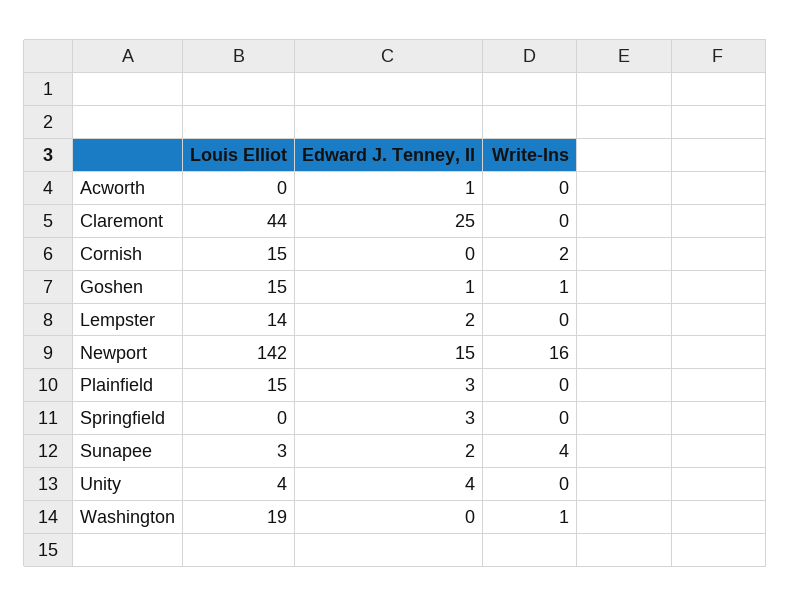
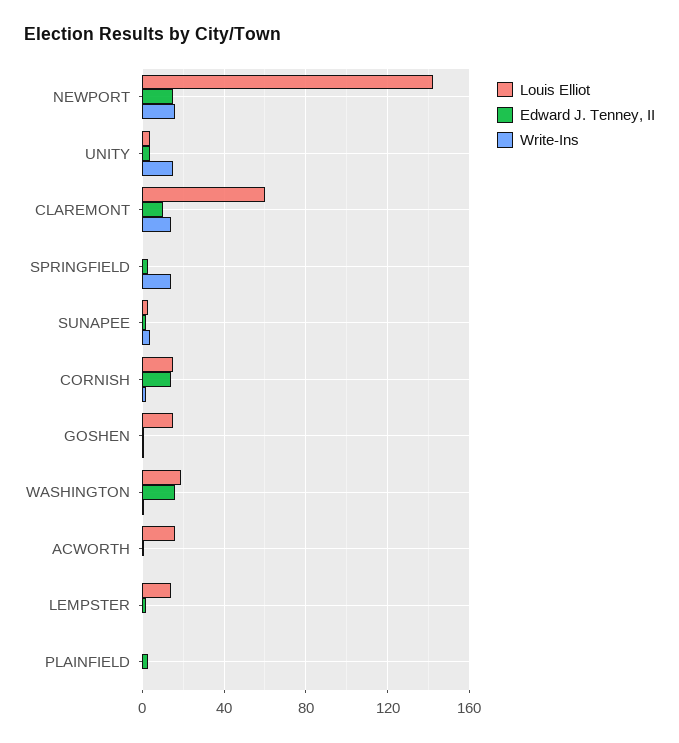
Louis Elliot, Acworth: 0 -> 15
Louis Elliot, Claremont: 44 -> 60
Edward J. Tenney, II, Claremont: 25 -> 10
Write-Ins, Claremont: 0 -> 15
Edward J. Tenney, II, Cornish: 0 -> 15
Louis Elliot, Plainfield: 15 -> 0
Write-Ins, Springfield: 0 -> 15
Write-Ins, Unity: 0 -> 15
Edward J. Tenney, II, Washington: 0 -> 15

